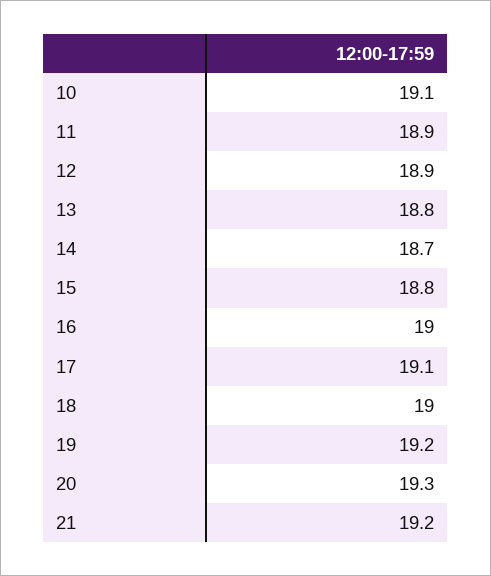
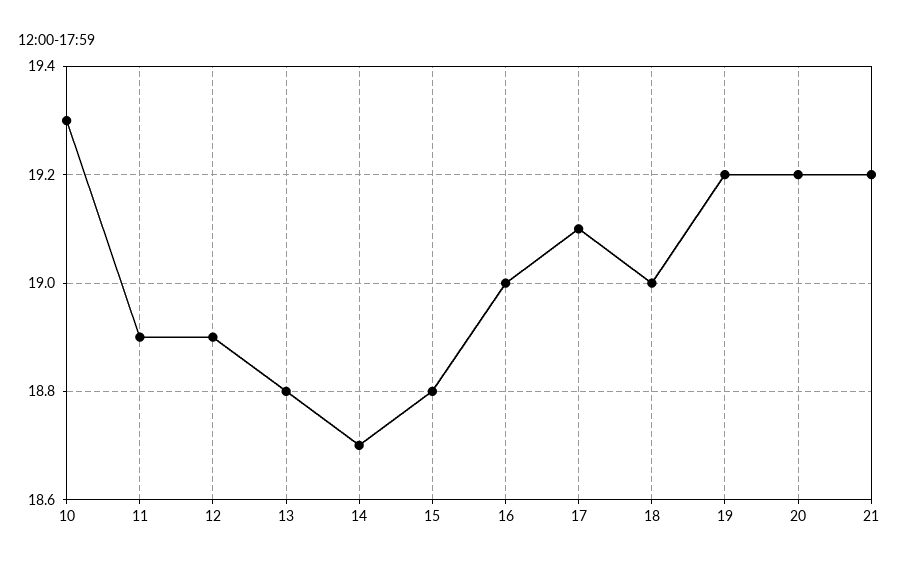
10: 19.1 -> 19.3
20: 19.3 -> 19.2

